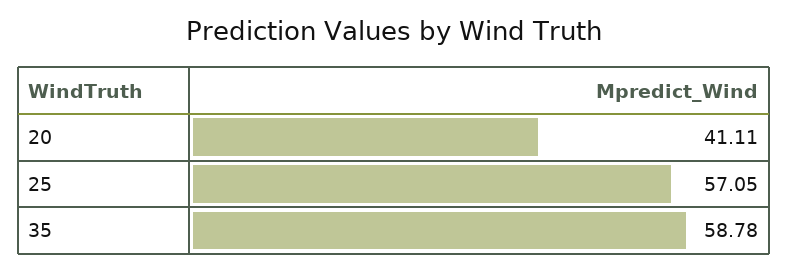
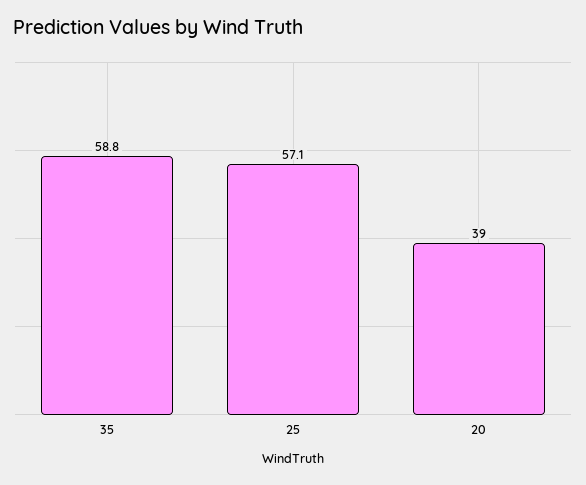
20: 41.11 -> 39

